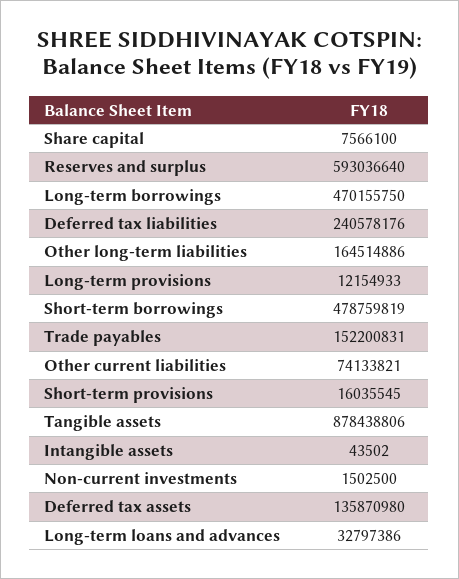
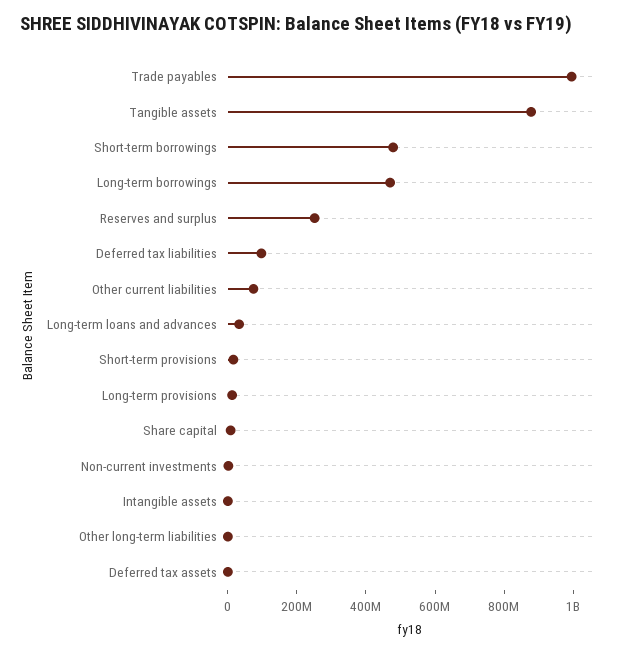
Reserves and surplus: 593036640 -> 250000000
Deferred tax liabilities: 240578176 -> 100000000
Other long-term liabilities: 164514886 -> 0
Trade payables: 152200831 -> 1000000000
Deferred tax assets: 135870980 -> 0

